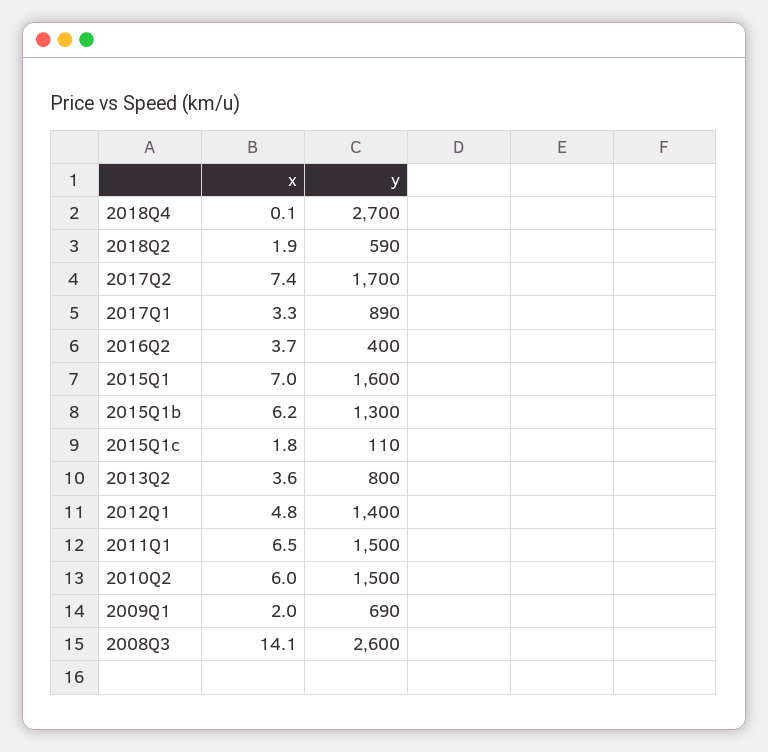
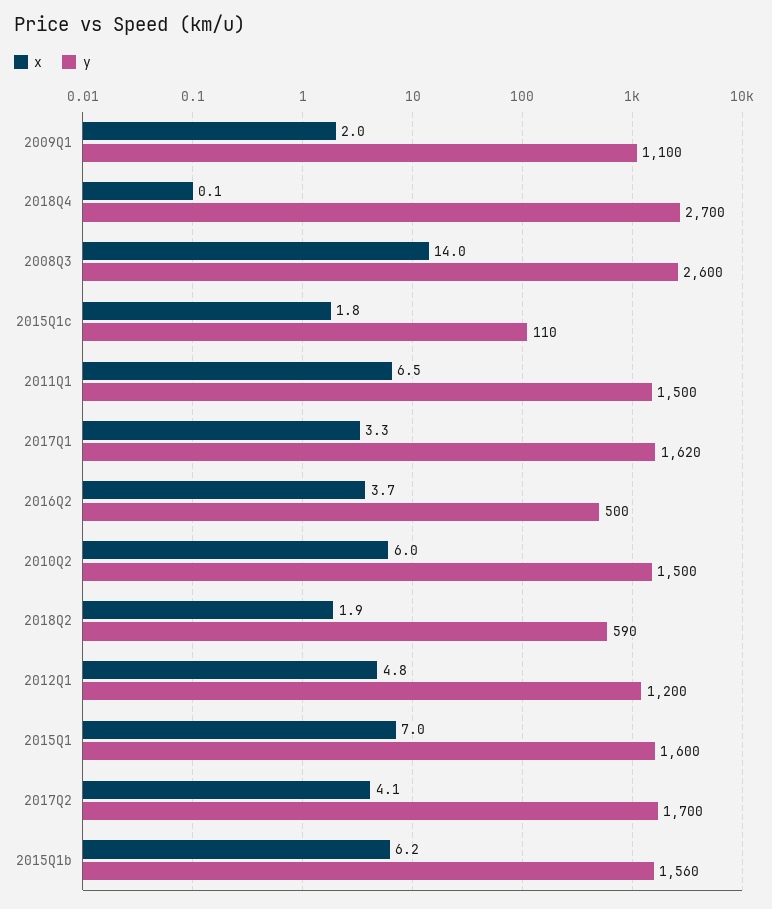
x, 2017Q2: 7.4 -> 4.1
y, 2017Q1: 890 -> 1620
y, 2016Q2: 400 -> 500
y, 2015Q1b: 1300 -> 1560
x, 2013Q2: 3.6 -> none
y, 2013Q2: 800 -> none
y, 2012Q1: 1400 -> 1200
y, 2009Q1: 690 -> 1100
x, 2008Q3: 14.1 -> 14

